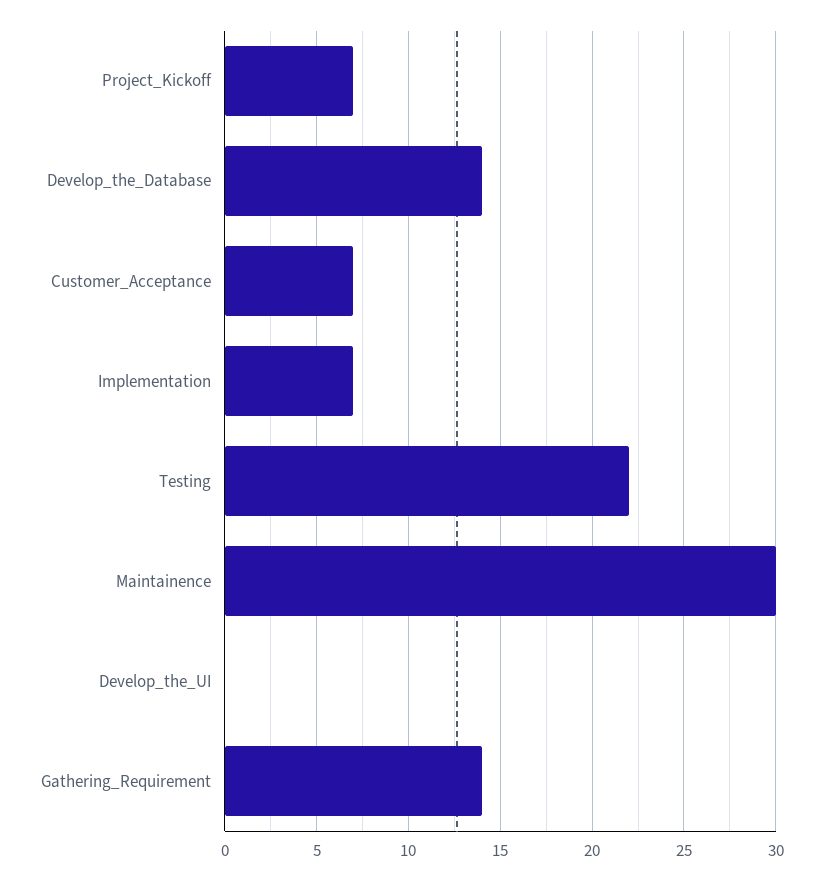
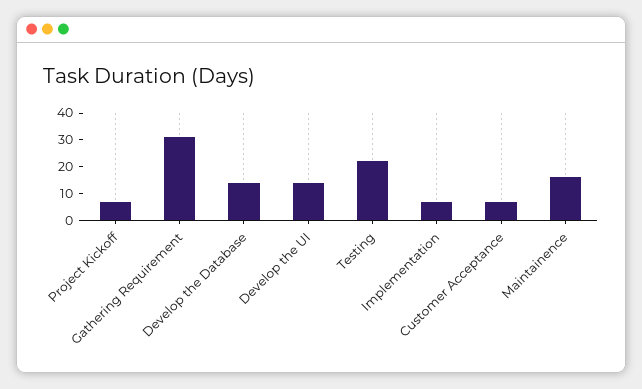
Maintainence: 30 -> 15
Develop_the_UI: 0 -> 15
Gathering_Requirement: 14 -> 30

